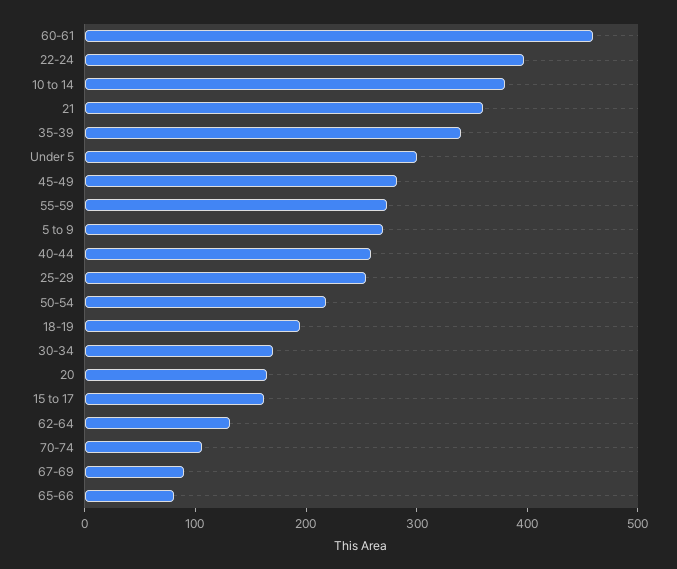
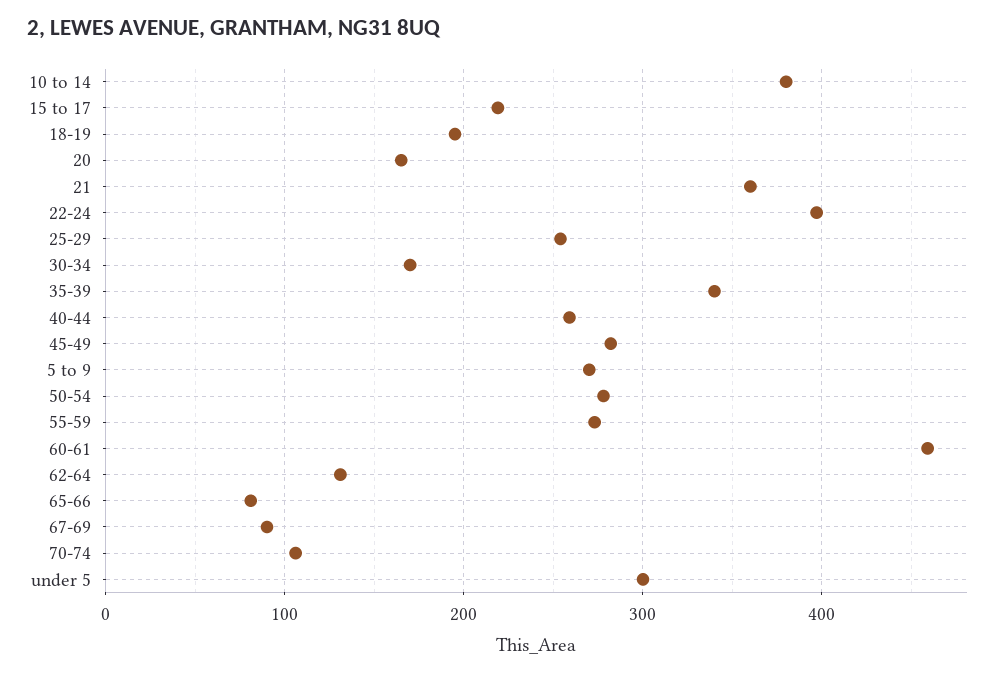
50-54: 220 -> 280
15 to 17: 160 -> 220

